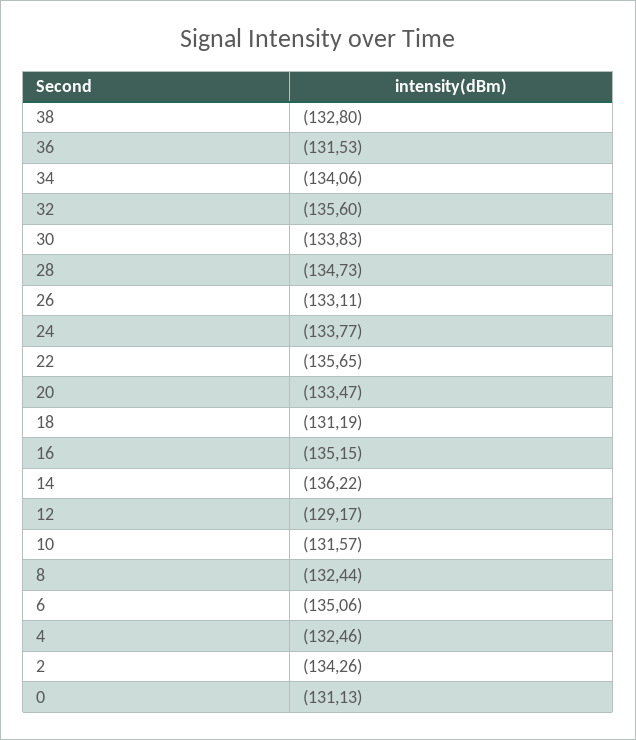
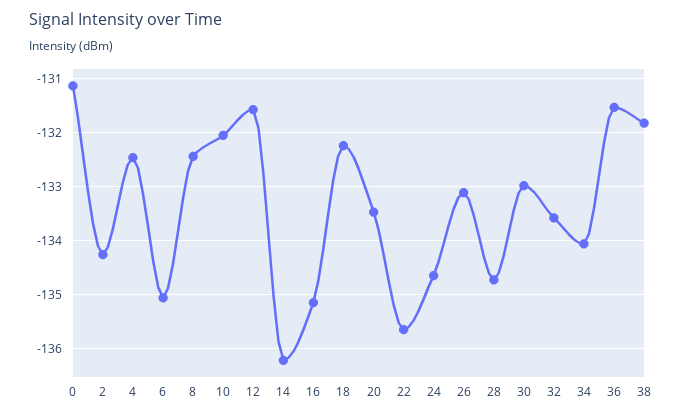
38: -132.8 -> -131.8
32: -135.6 -> -133.6
30: -133.83 -> -133
24: -133.77 -> -134.6
18: -131.19 -> -132.2
12: -129.17 -> -131.6
10: -131.57 -> -132

